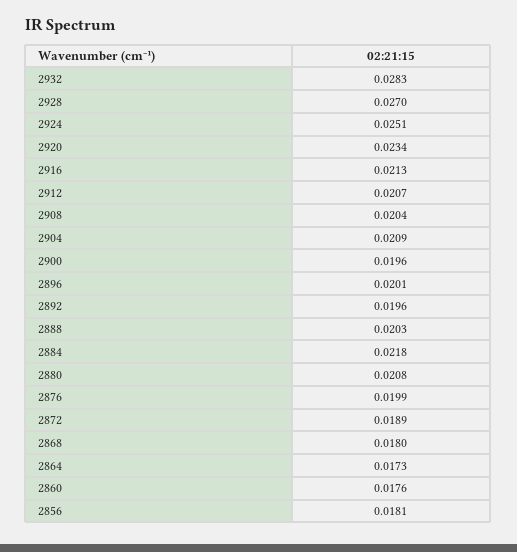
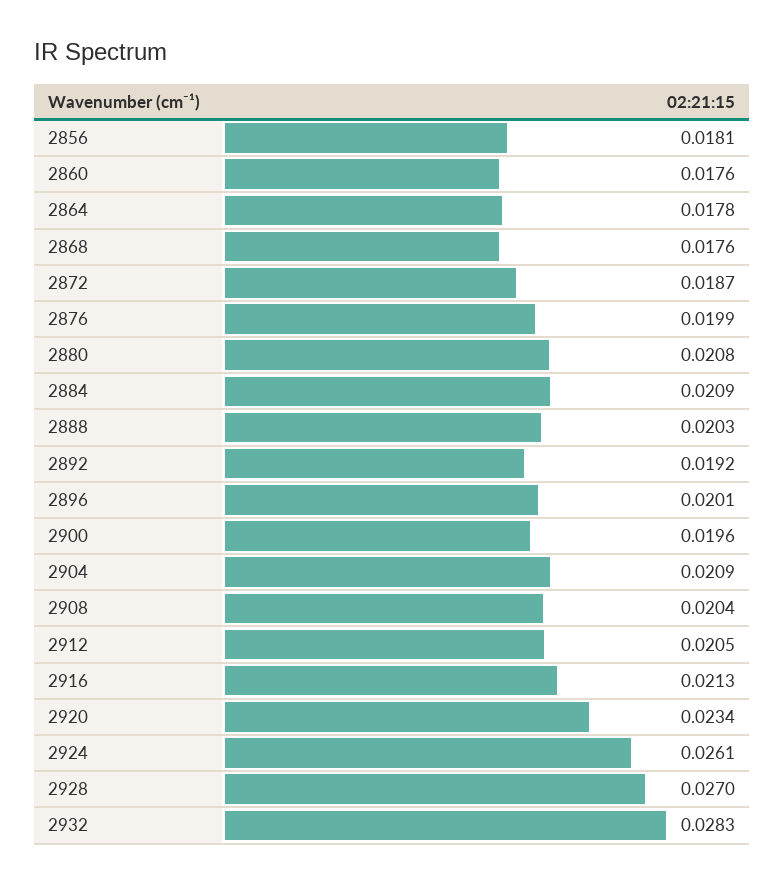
2924: 0.0251 -> 0.0261
2912: 0.0207 -> 0.0205
2892: 0.0196 -> 0.0192
2884: 0.0218 -> 0.0209
2872: 0.0189 -> 0.0187
2868: 0.018 -> 0.0176
2864: 0.0173 -> 0.0178

